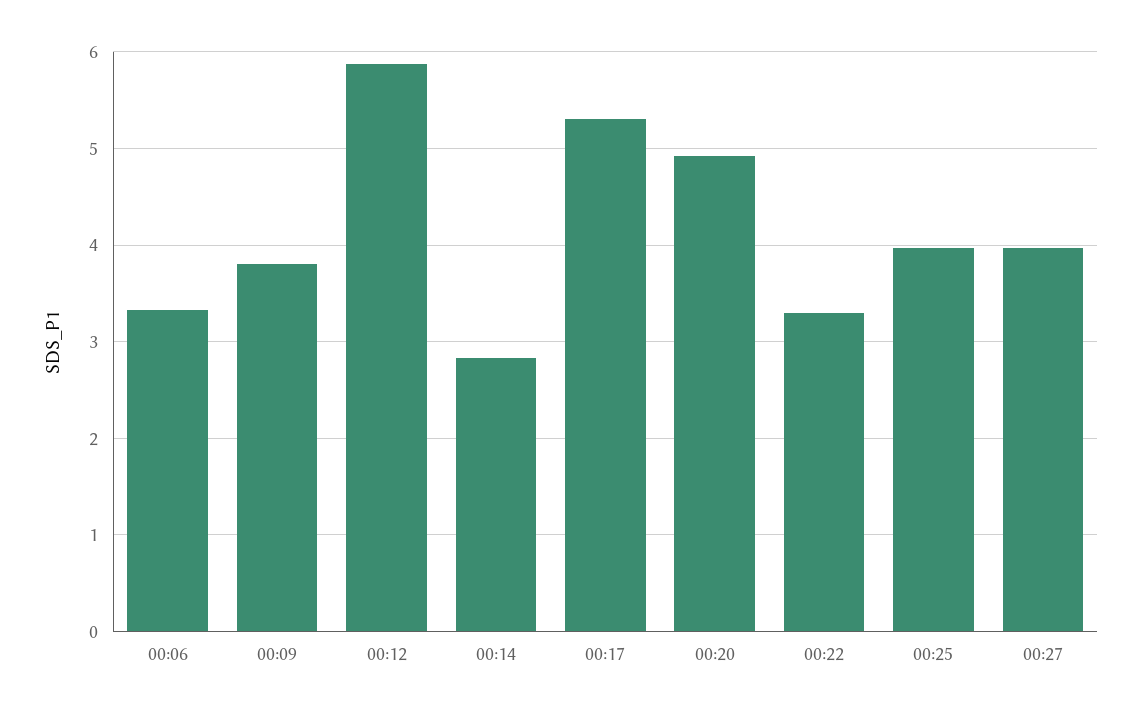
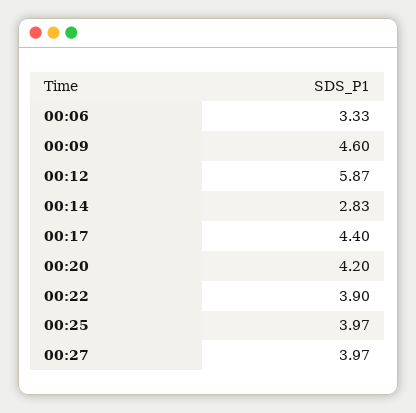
00:09: 3.8 -> 4.6
00:17: 5.3 -> 4.4
00:20: 4.9 -> 4.2
00:22: 3.3 -> 3.9

